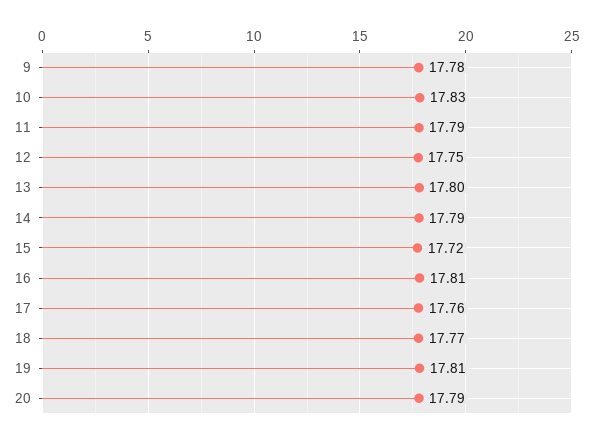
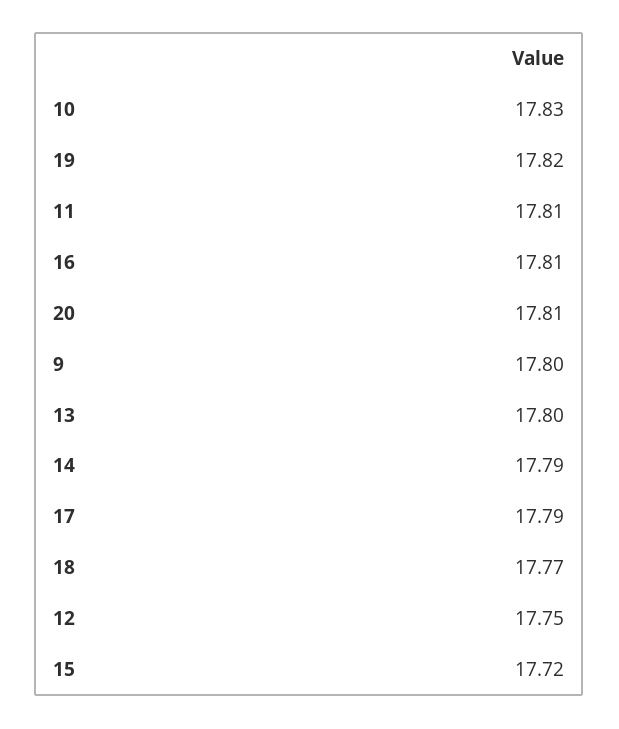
9: 17.78 -> 17.8
11: 17.79 -> 17.81
17: 17.76 -> 17.79
19: 17.81 -> 17.82
20: 17.79 -> 17.81

